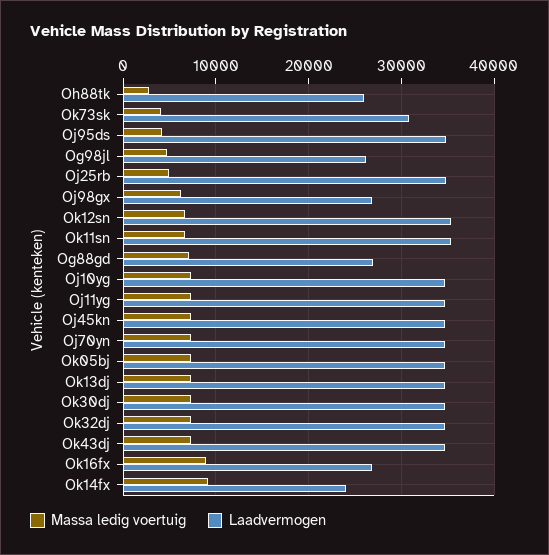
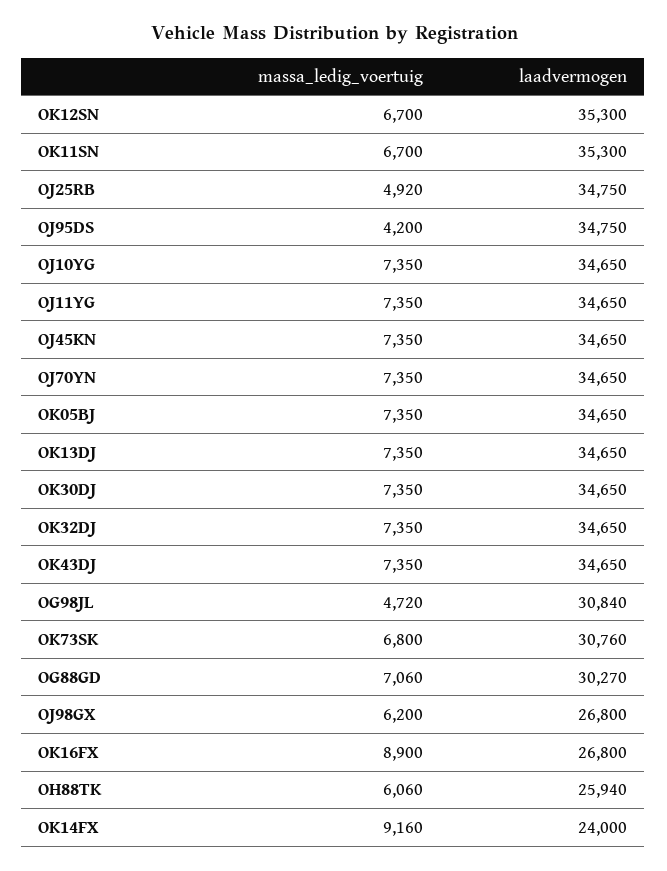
Massa ledig voertuig, Oh88tk: 3000 -> 6060
Massa ledig voertuig, Ok73sk: 4000 -> 6800
Laadvermogen, Og98jl: 26000 -> 30840
Laadvermogen, Og88gd: 27000 -> 30270

